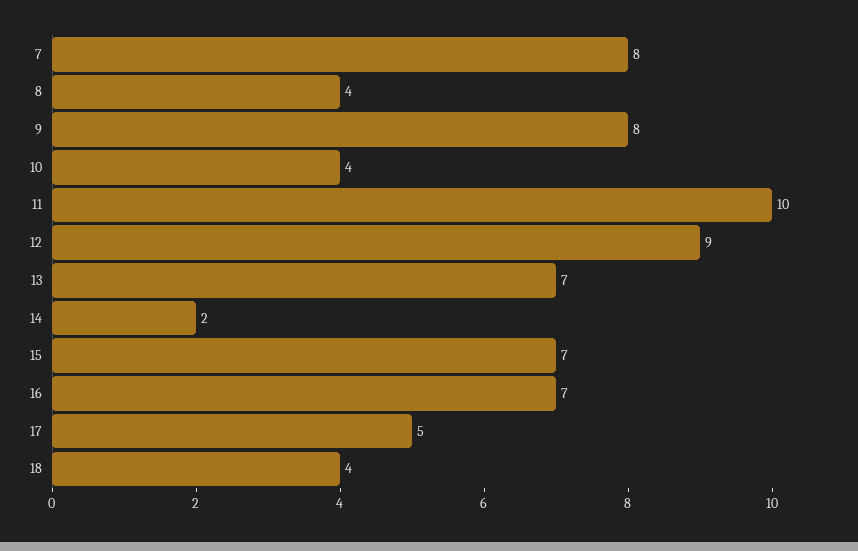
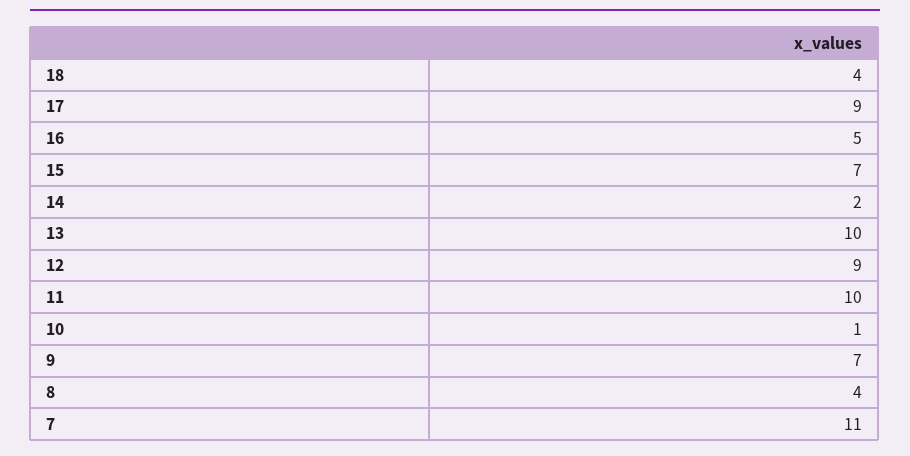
7: 8 -> 11
9: 8 -> 7
10: 4 -> 1
13: 7 -> 10
16: 7 -> 5
17: 5 -> 9

